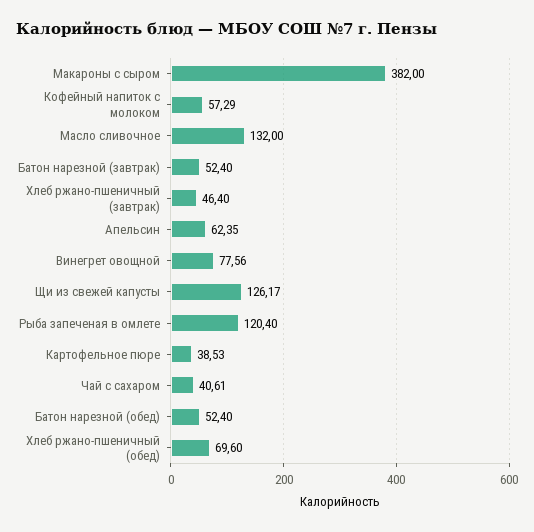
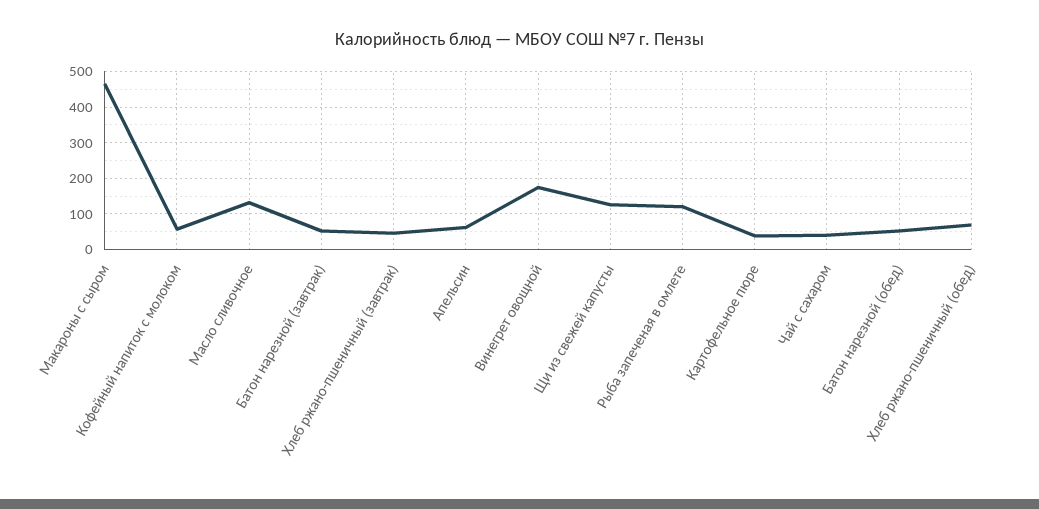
Макароны с сыром: 382 -> 460
Винегрет овощной: 77.56 -> 180

